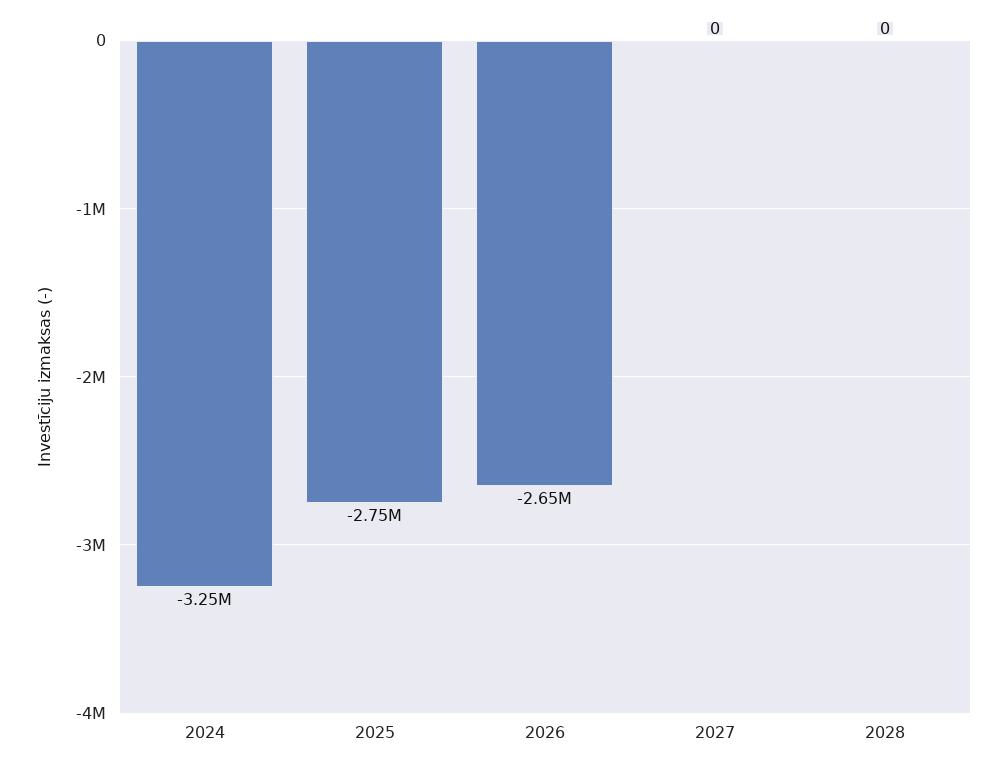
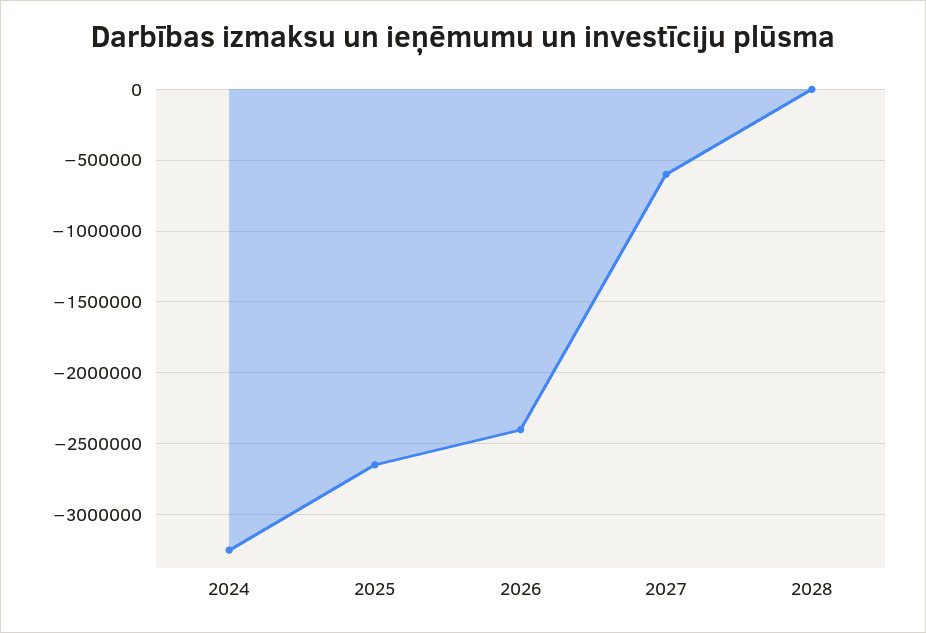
2025: -2750000 -> -2650000
2026: -2650000 -> -2400000
2027: 0 -> -600000

